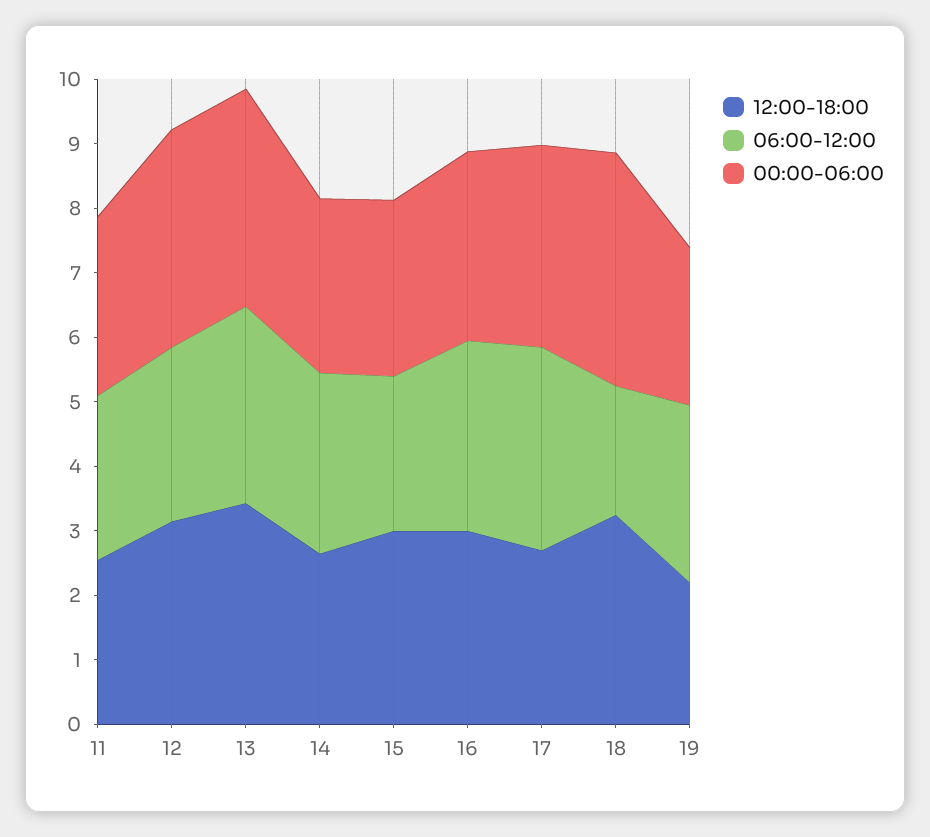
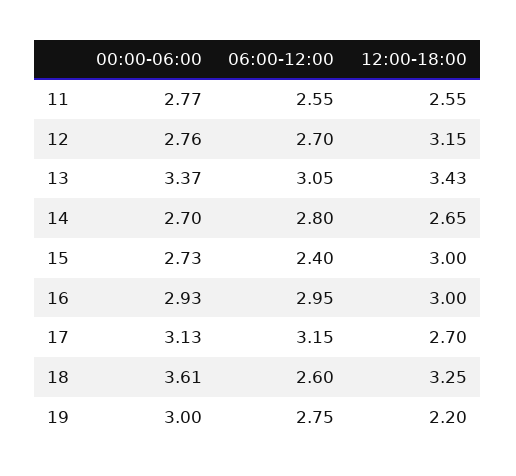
00:00-06:00, 12: 3.4 -> 2.76
06:00-12:00, 18: 2 -> 2.6
00:00-06:00, 19: 2.4 -> 3

